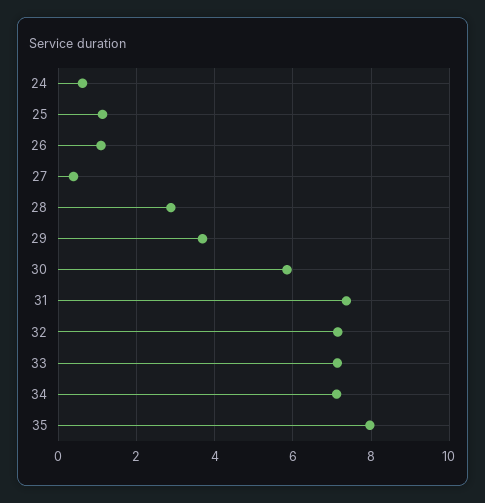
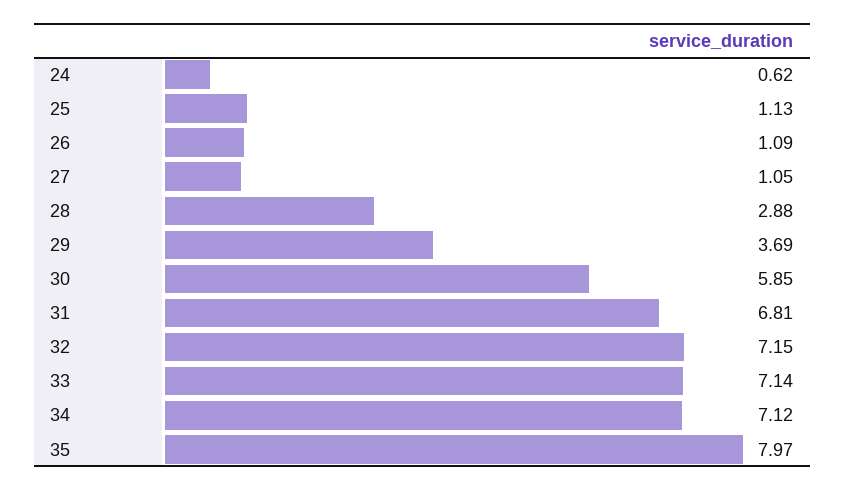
27: 0.4 -> 1.05
31: 7.4 -> 6.81

